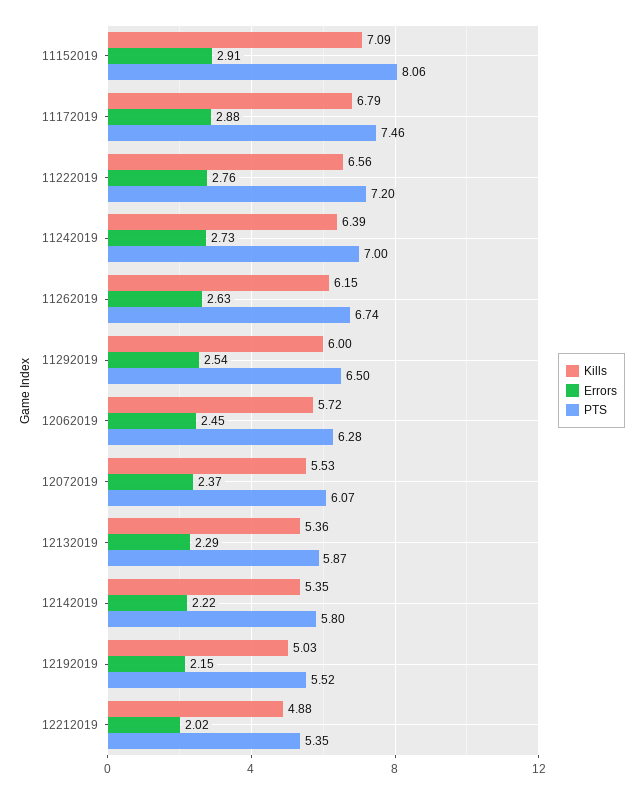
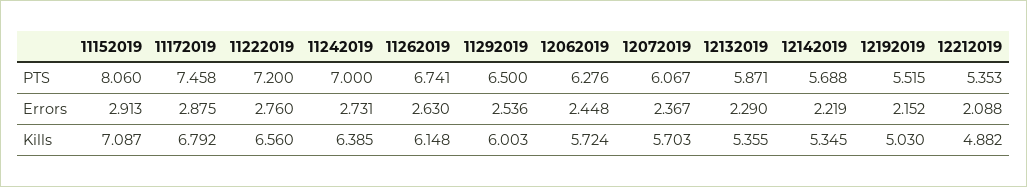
Kills, 12072019: 5.53 -> 5.703
PTS, 12142019: 5.8 -> 5.688
Errors, 12212019: 2.02 -> 2.088

